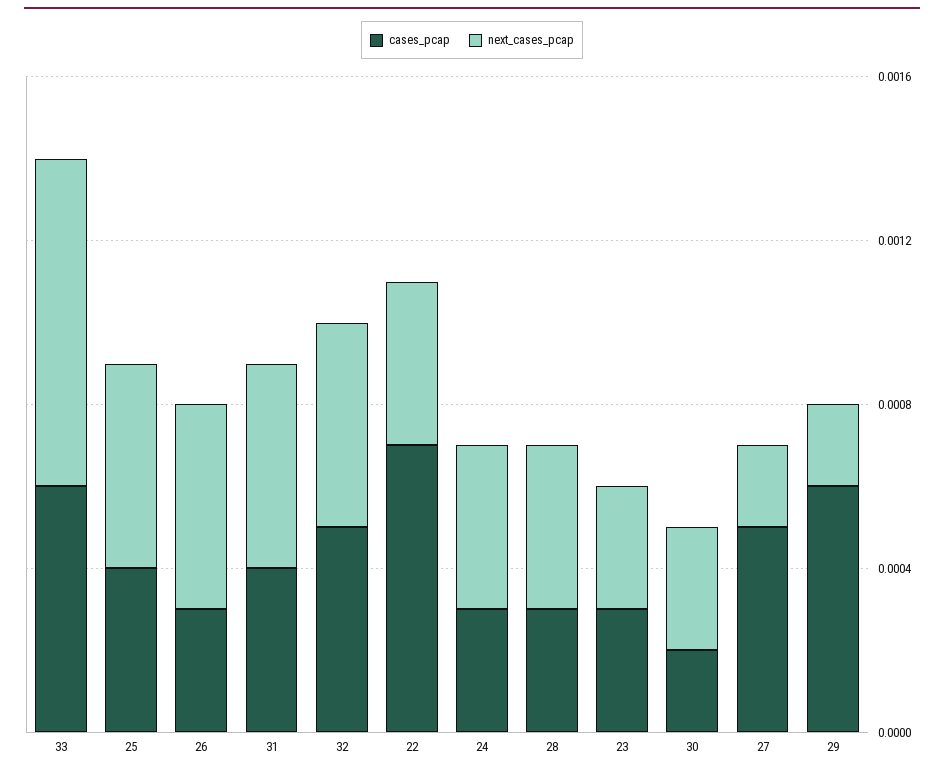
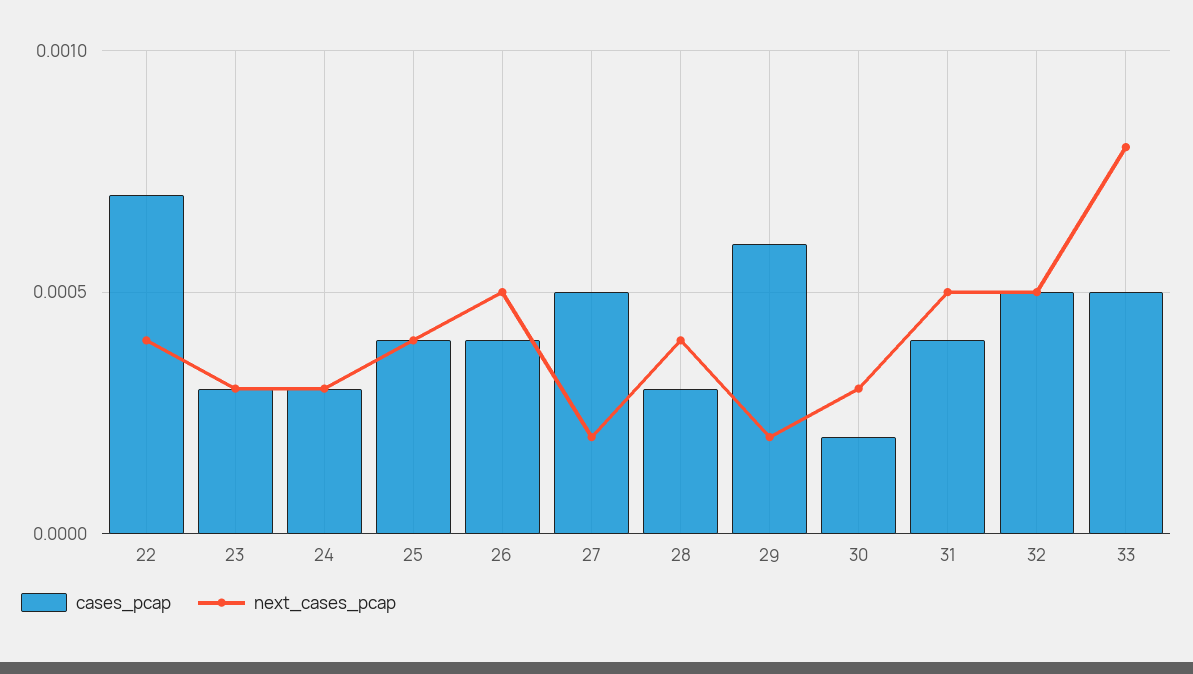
cases_pcap, 33: 0.0006 -> 0.0005
next_cases_pcap, 25: 0.0005 -> 0.0004
cases_pcap, 26: 0.0003 -> 0.0004
next_cases_pcap, 24: 0.0004 -> 0.0003

